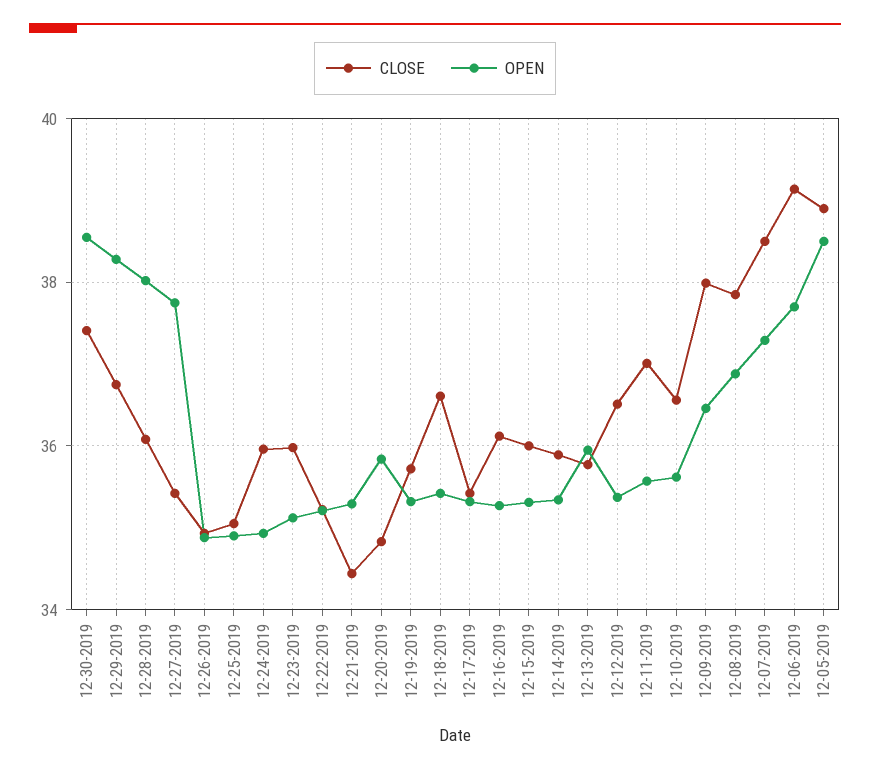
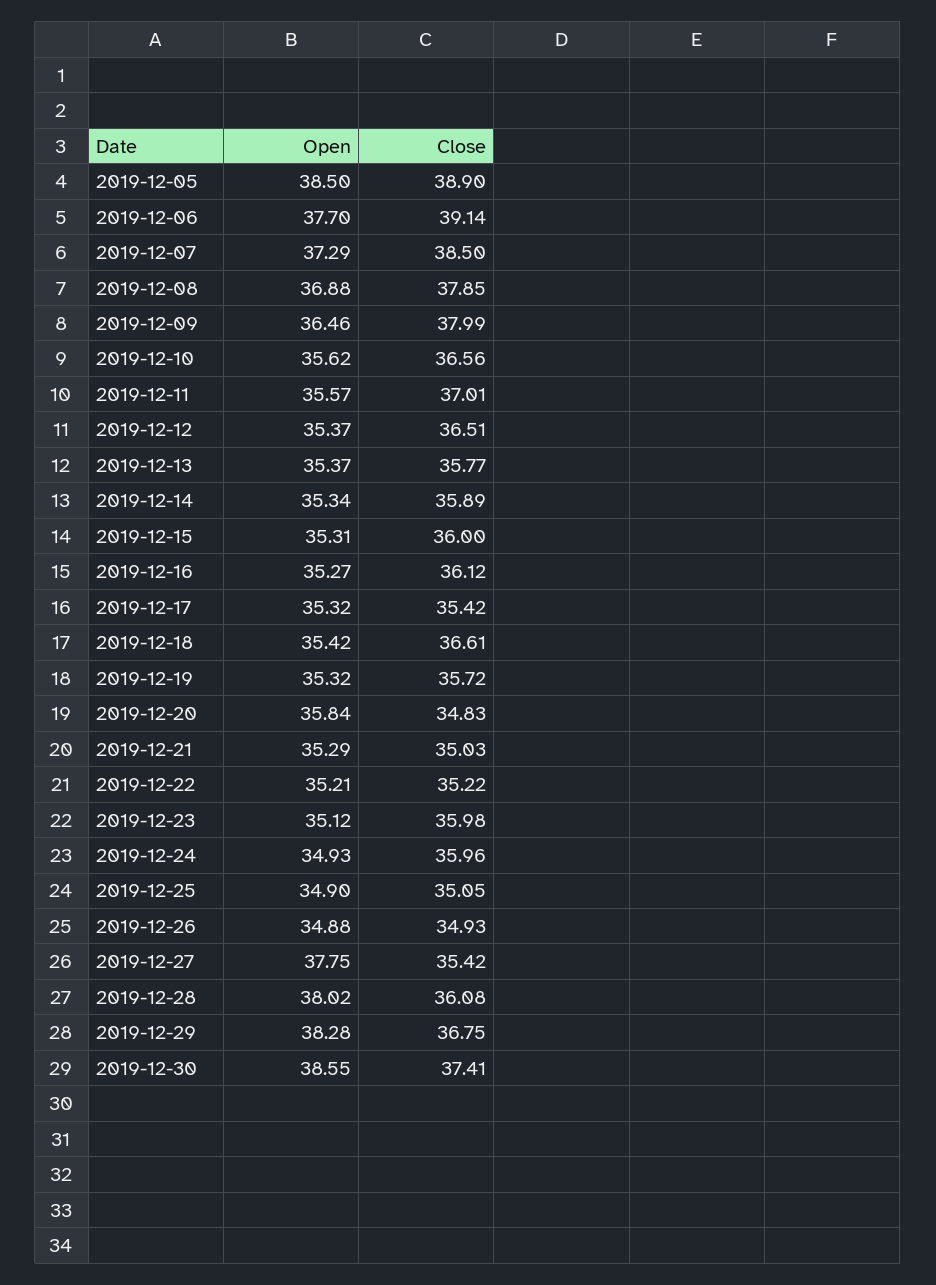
CLOSE, 12-21-2019: 34.4 -> 35.03
OPEN, 12-13-2019: 36 -> 35.37

